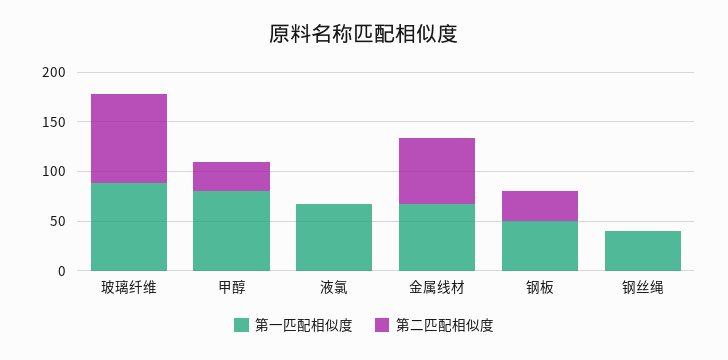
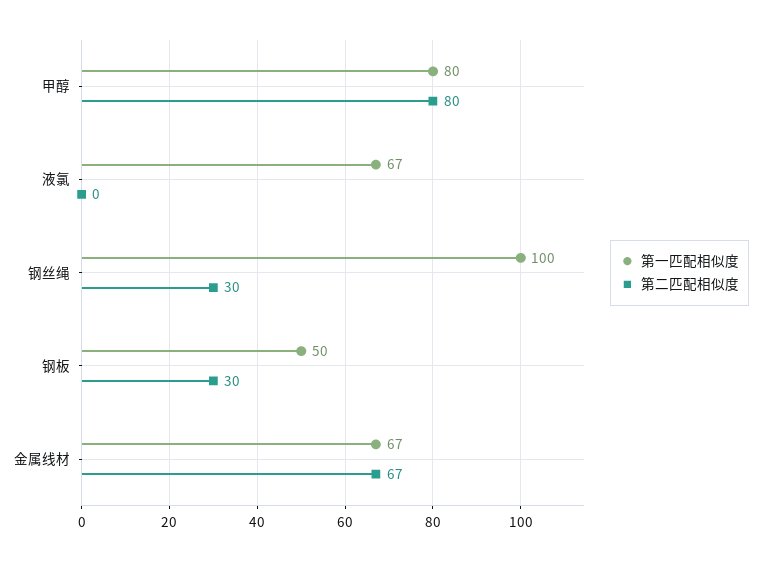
第一匹配相似度, 玻璃纤维: 90 -> none
第二匹配相似度, 玻璃纤维: 90 -> none
第二匹配相似度, 甲醇: 30 -> 80
第一匹配相似度, 钢丝绳: 40 -> 100
第二匹配相似度, 钢丝绳: 0 -> 30

